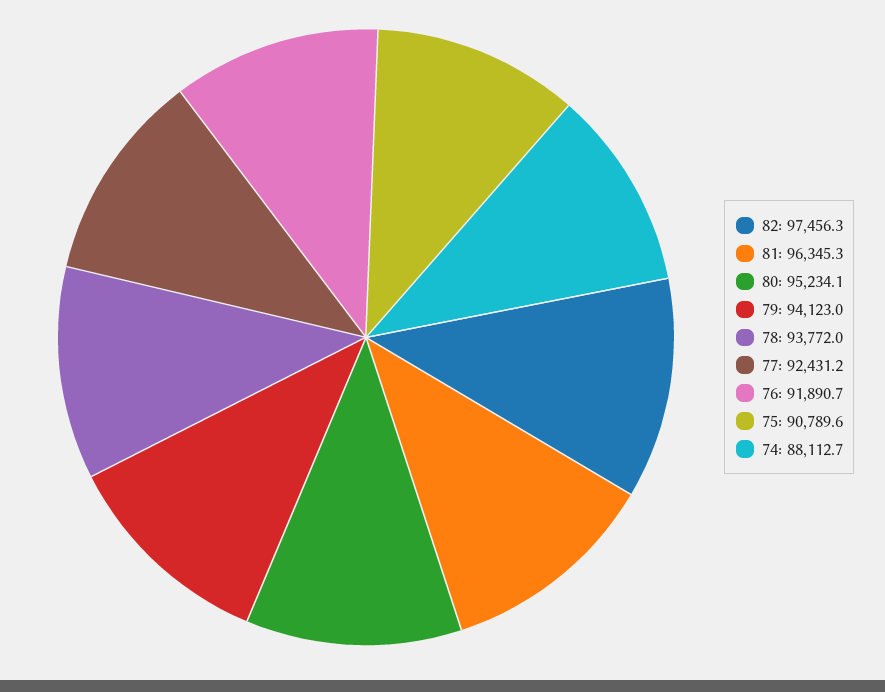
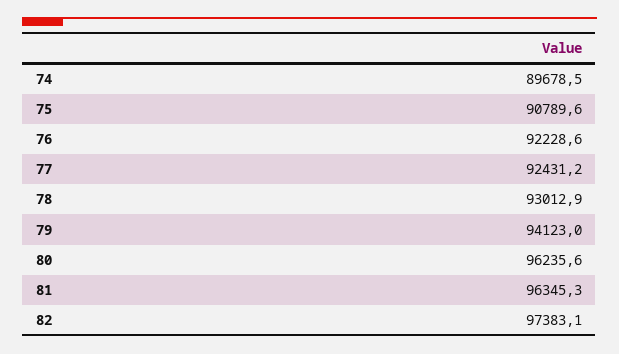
82: 97456.3 -> 97383.1
80: 95234.1 -> 96235.6
78: 93772 -> 93012.9
76: 91890.7 -> 92228.6
74: 88112.7 -> 89678.5

